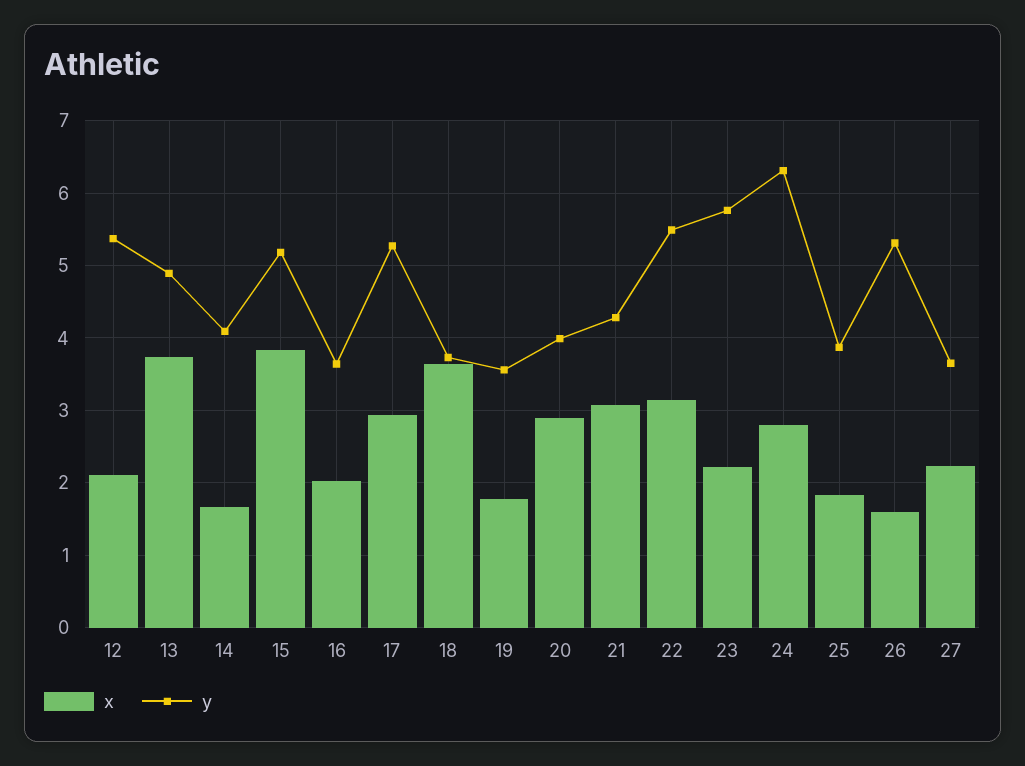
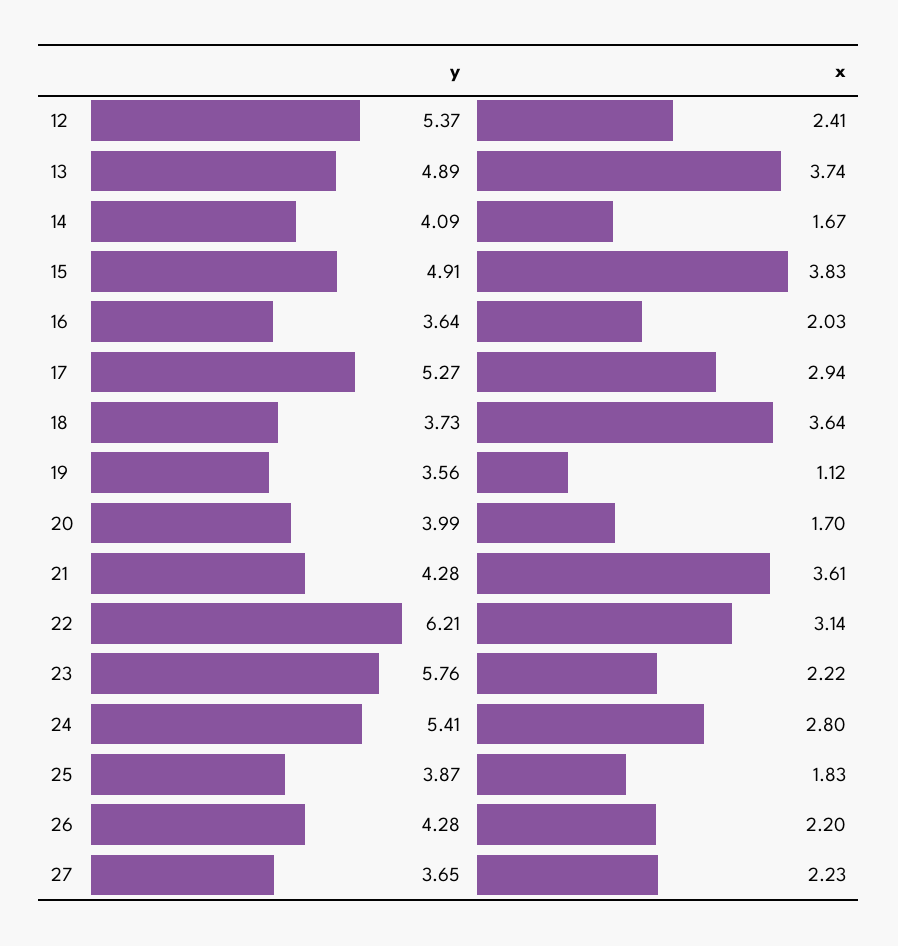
x, 12: 2.1 -> 2.41
y, 15: 5.2 -> 4.91
x, 19: 1.8 -> 1.12
x, 20: 2.9 -> 1.7
x, 21: 3.1 -> 3.61
y, 22: 5.5 -> 6.21
y, 24: 6.3 -> 5.41
x, 26: 1.6 -> 2.2
y, 26: 5.3 -> 4.28

